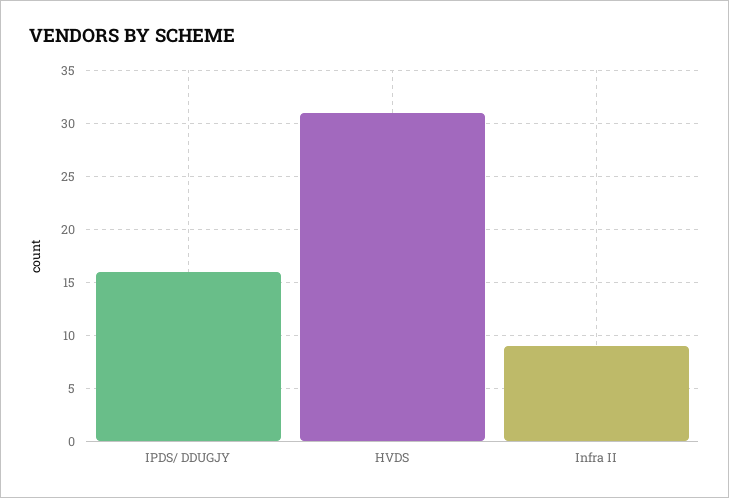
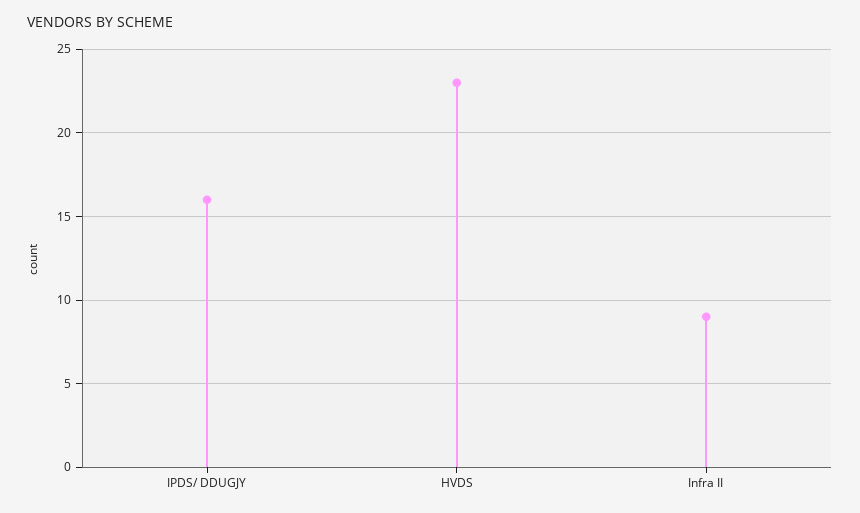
HVDS: 31 -> 23

